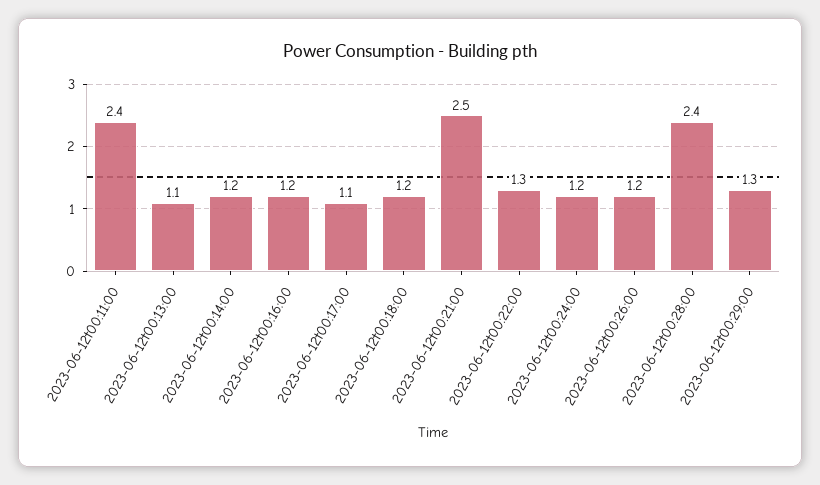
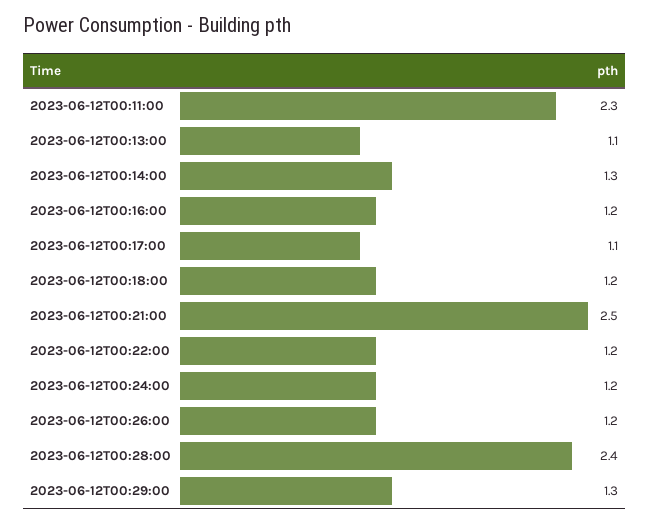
2023-06-12t00:11:00: 2.4 -> 2.3
2023-06-12t00:14:00: 1.2 -> 1.3
2023-06-12t00:22:00: 1.3 -> 1.2

